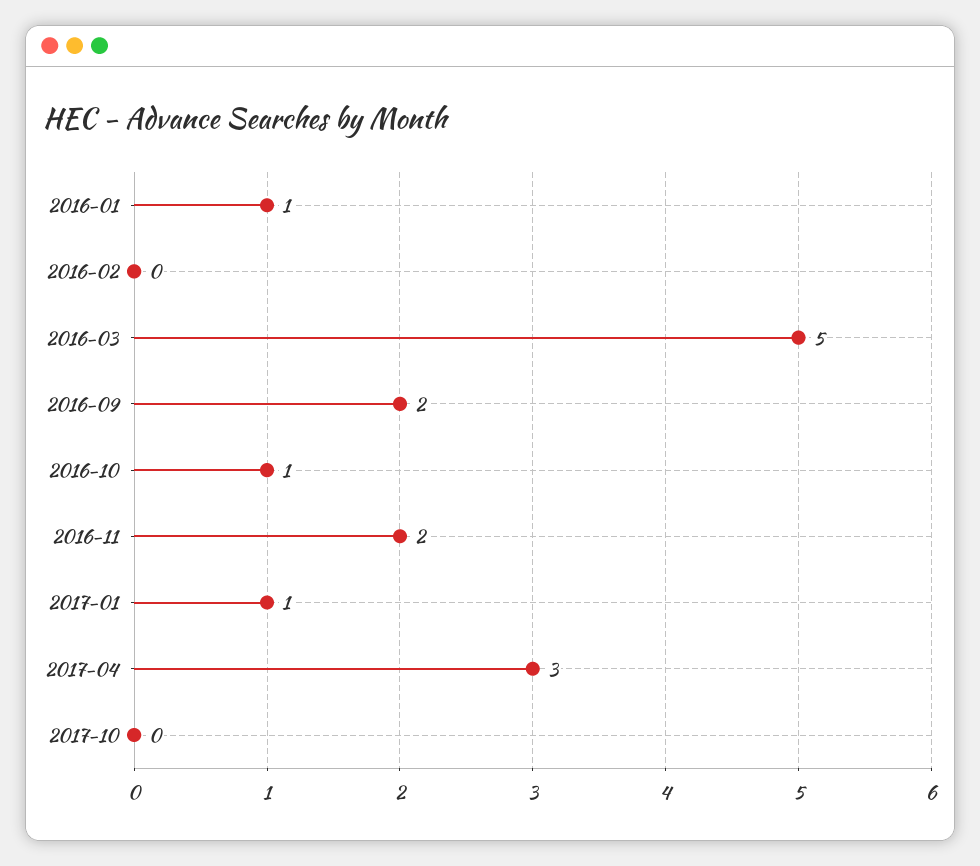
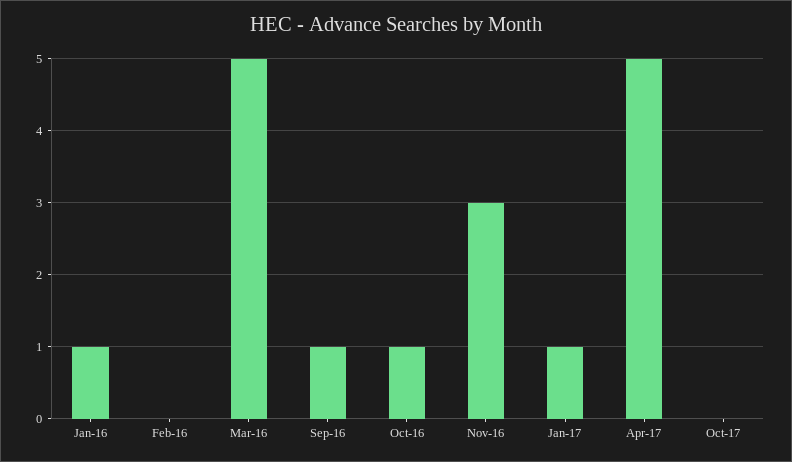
2016-09: 2 -> 1
2016-11: 2 -> 3
2017-04: 3 -> 5

